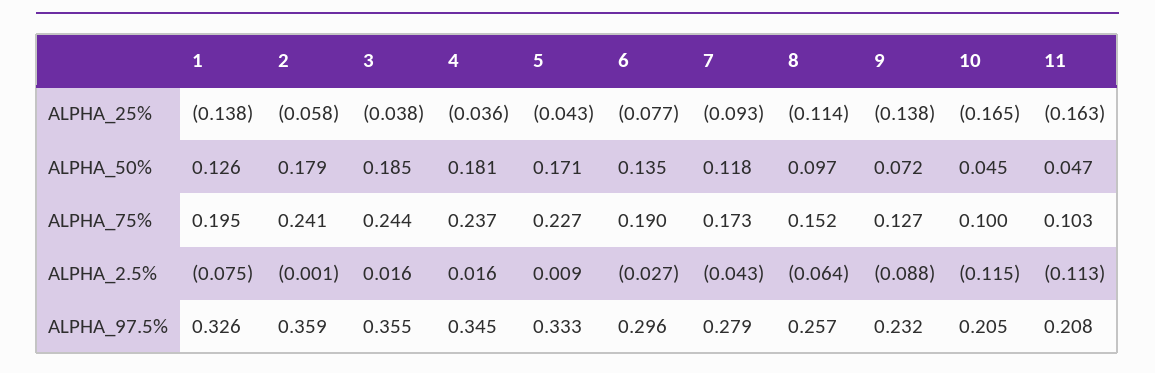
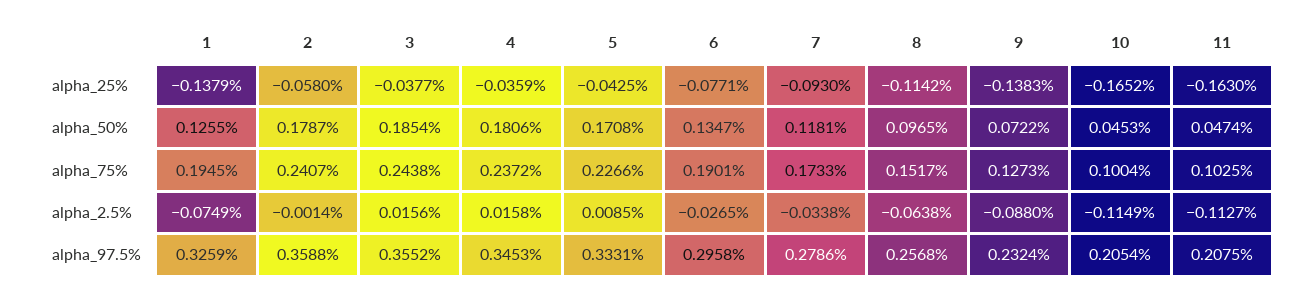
7, ALPHA_2.5%: -0.043 -> -0.0338

